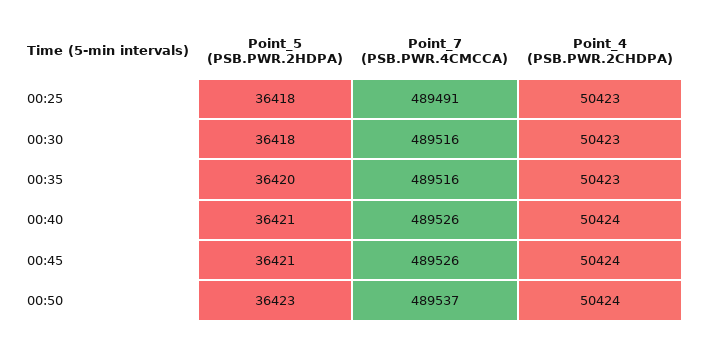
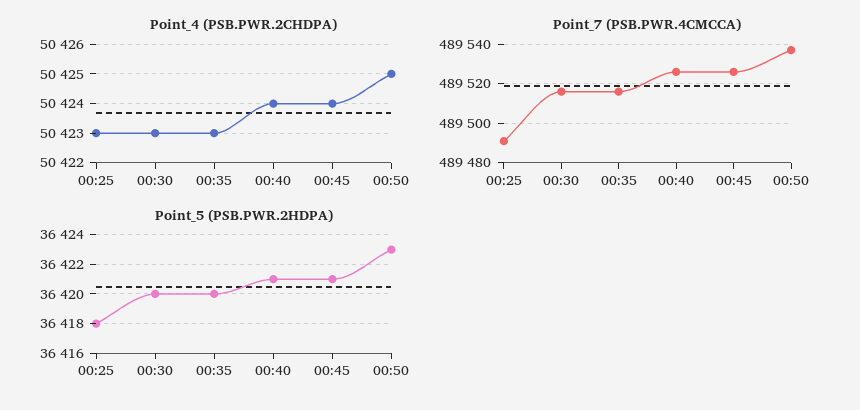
Point_5 (PSB.PWR.2HDPA), 00:30: 36418 -> 36420
Point_4 (PSB.PWR.2CHDPA), 00:50: 50424 -> 50425

